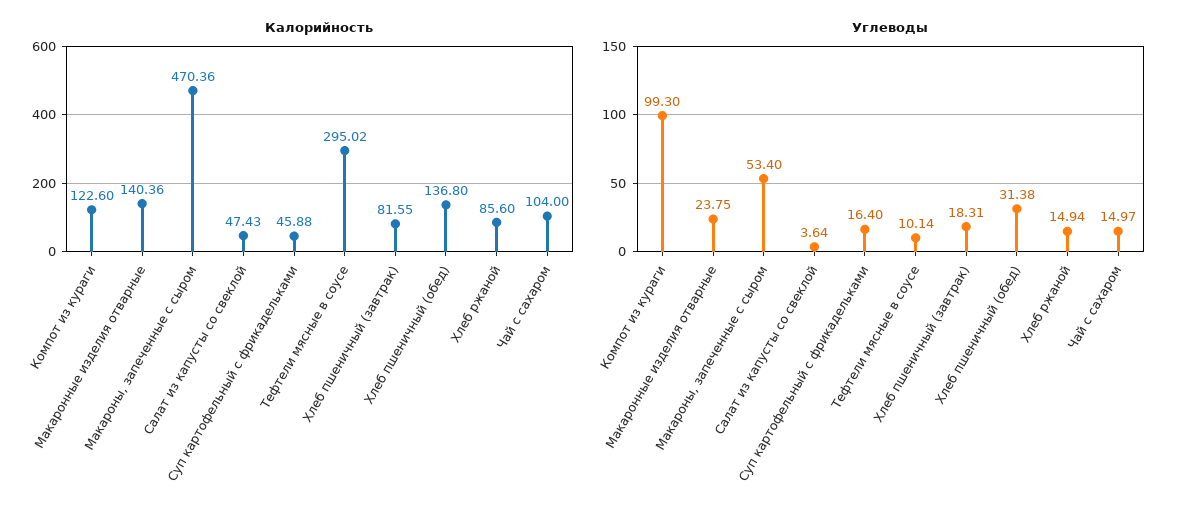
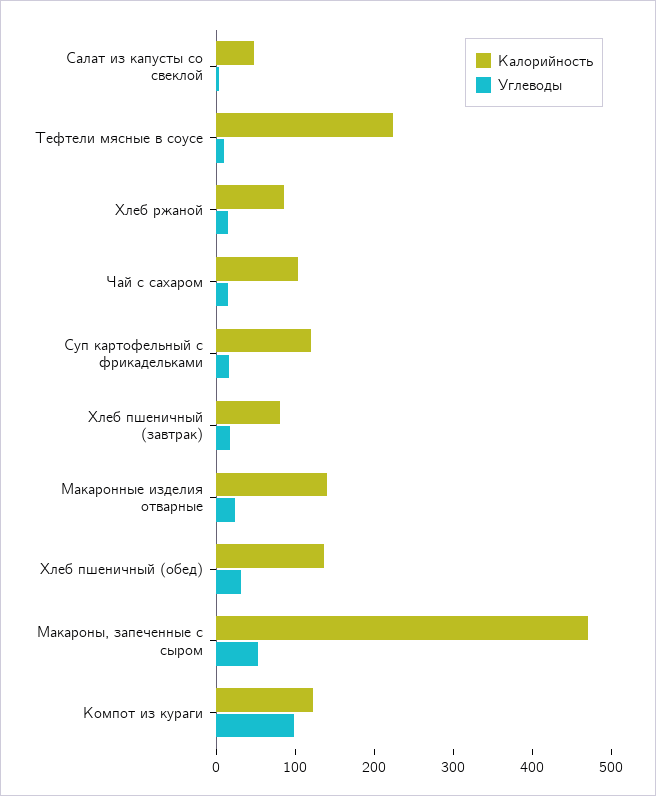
Калорийность, Суп картофельный с фрикадельками: 45.88 -> 120
Калорийность, Тефтели мясные в соусе: 295.02 -> 220

